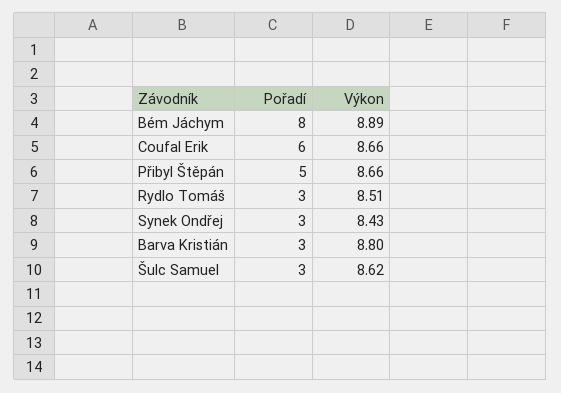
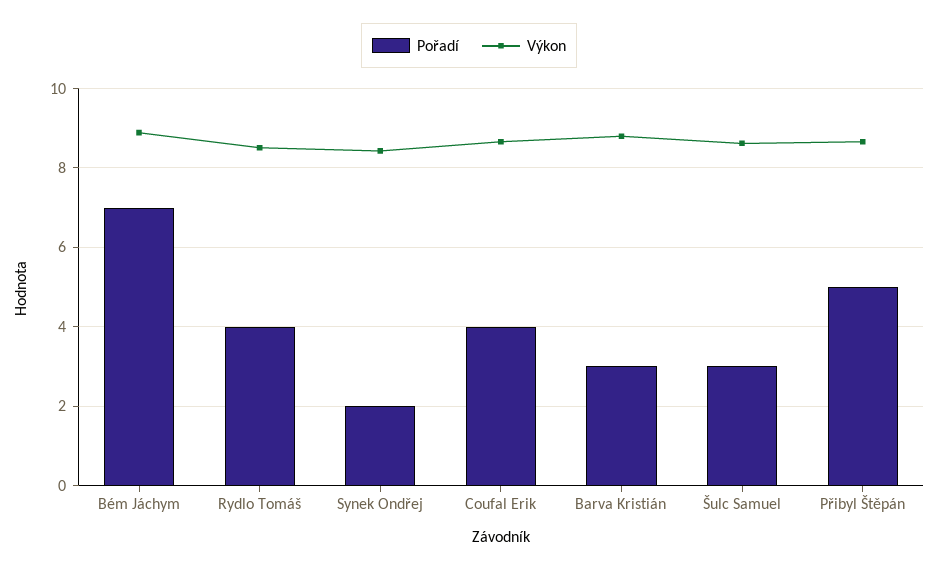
Pořadí, Bém Jáchym: 8 -> 7
Pořadí, Coufal Erik: 6 -> 4
Pořadí, Rydlo Tomáš: 3 -> 4
Pořadí, Synek Ondřej: 3 -> 2

